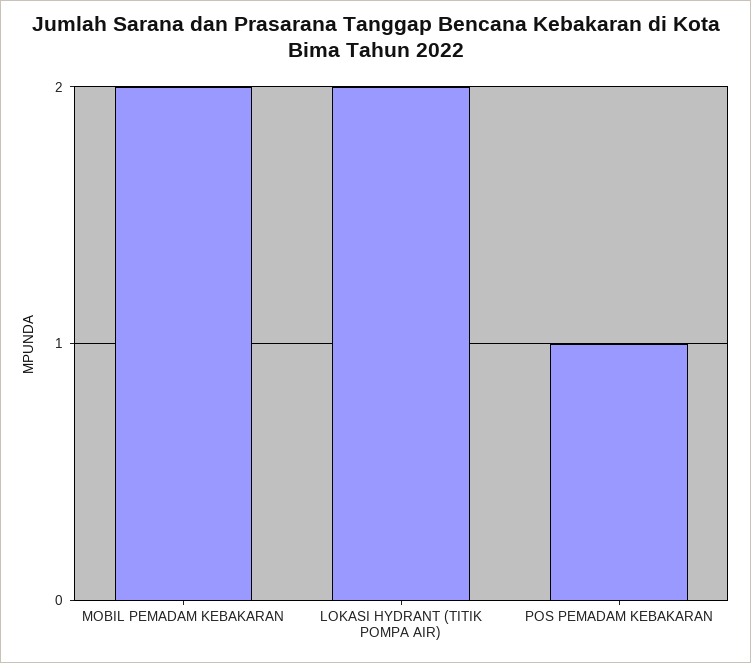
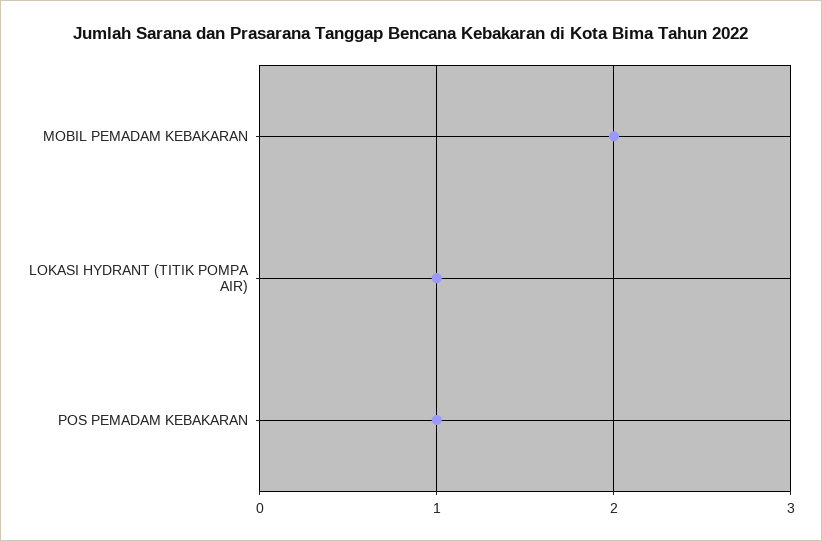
LOKASI HYDRANT (TITIK POMPA AIR): 2 -> 1

